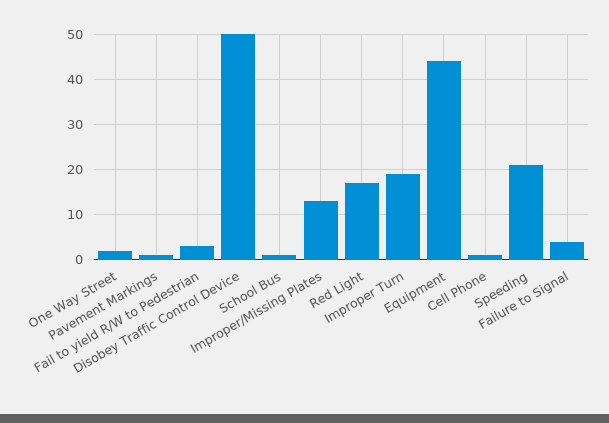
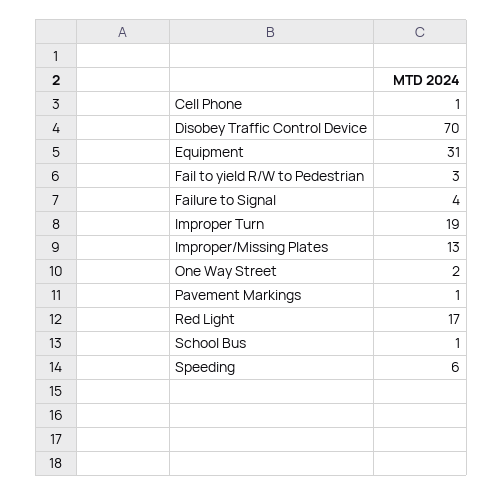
Disobey Traffic Control Device: 50 -> 70
Equipment: 45 -> 31
Speeding: 20 -> 6

